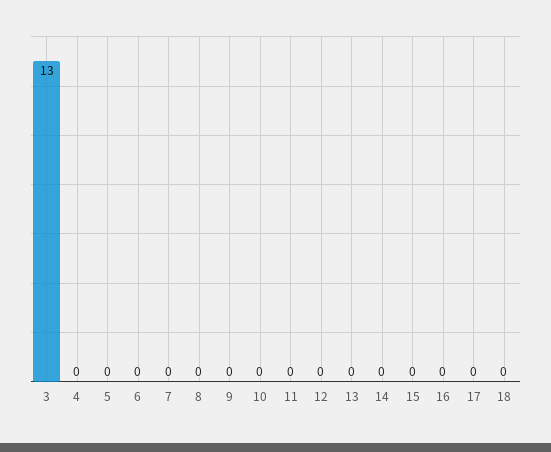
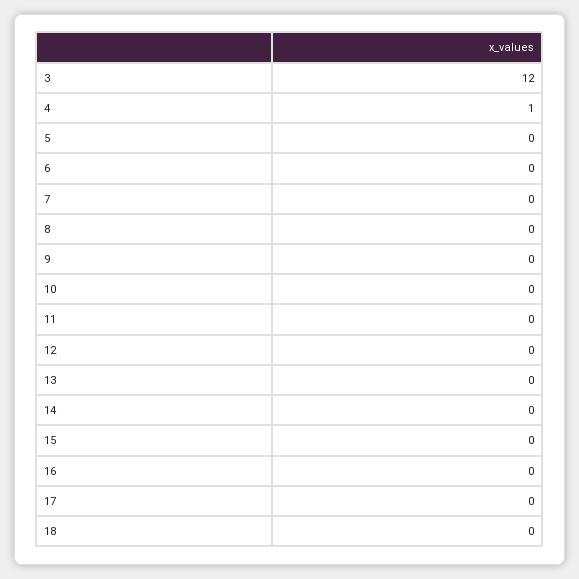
3: 13 -> 12
4: 0 -> 1

